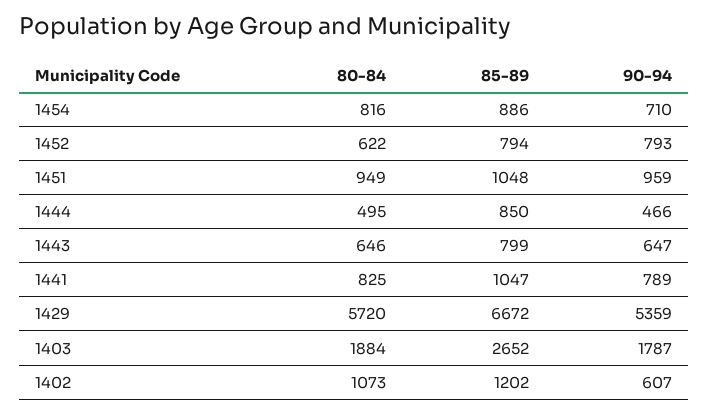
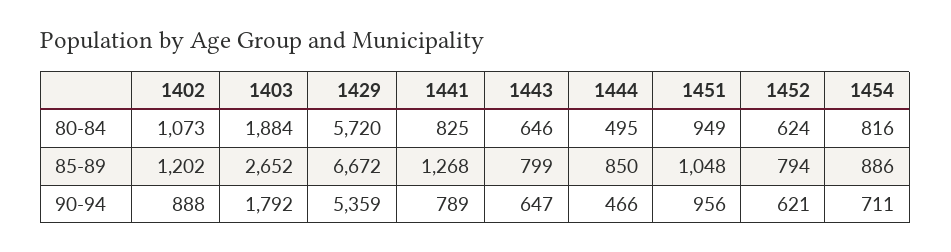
90-94, 1454: 710 -> 711
80-84, 1452: 622 -> 624
90-94, 1452: 793 -> 621
90-94, 1451: 959 -> 956
85-89, 1441: 1047 -> 1268
90-94, 1403: 1787 -> 1792
90-94, 1402: 607 -> 888

